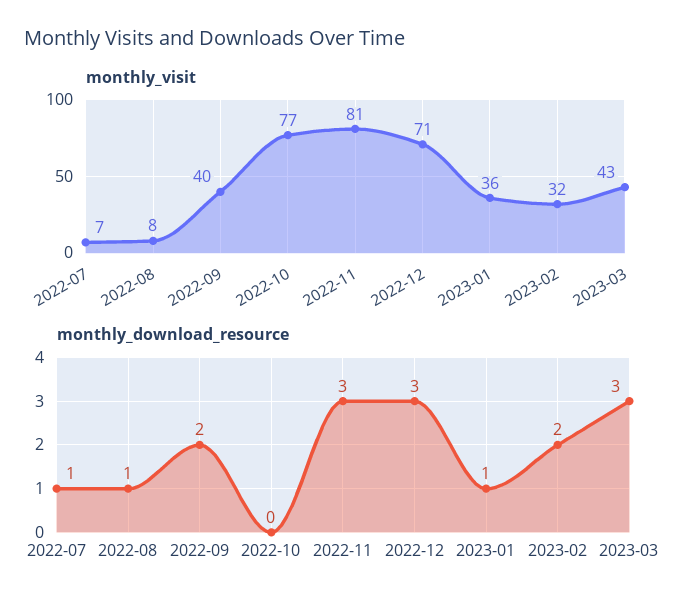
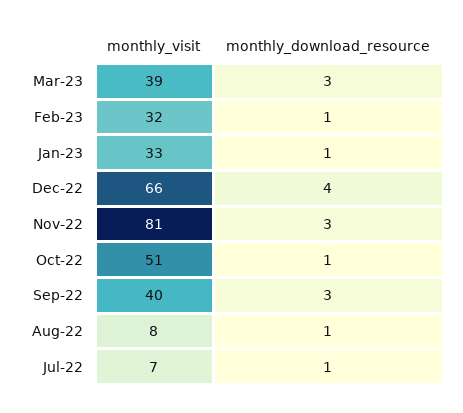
monthly_visit, 2022-10: 77 -> 51
monthly_visit, 2022-12: 71 -> 66
monthly_visit, 2023-01: 36 -> 33
monthly_visit, 2023-03: 43 -> 39
monthly_download_resource, 2022-09: 2 -> 3
monthly_download_resource, 2022-10: 0 -> 1
monthly_download_resource, 2022-12: 3 -> 4
monthly_download_resource, 2023-02: 2 -> 1

